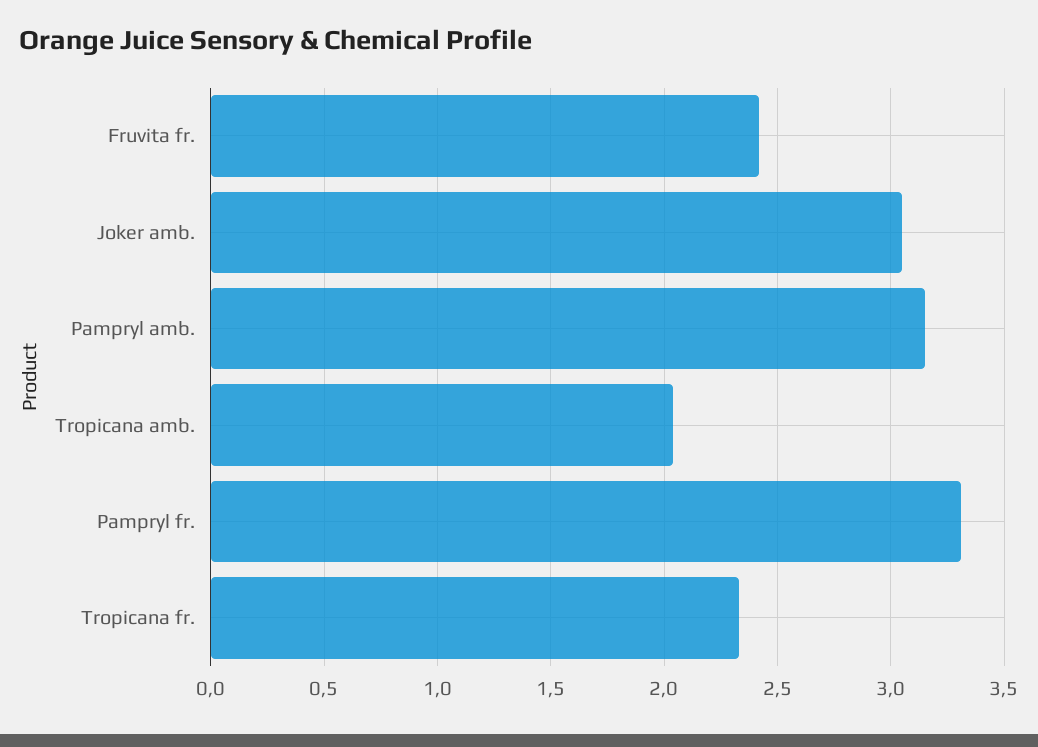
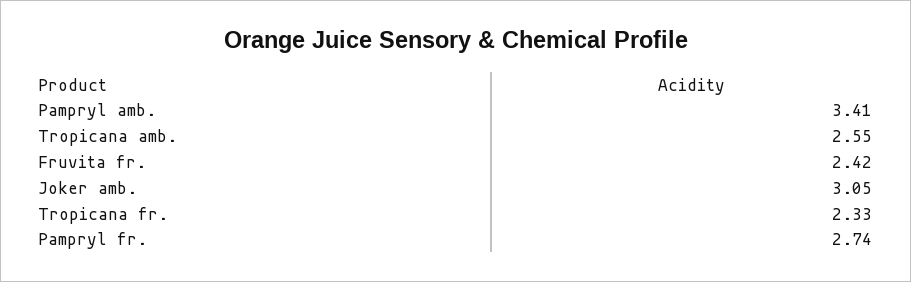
Pampryl amb.: 3.15 -> 3.41
Tropicana amb.: 2.05 -> 2.55
Pampryl fr.: 3.3 -> 2.74

